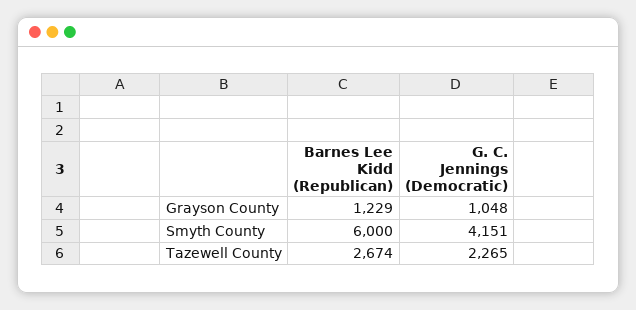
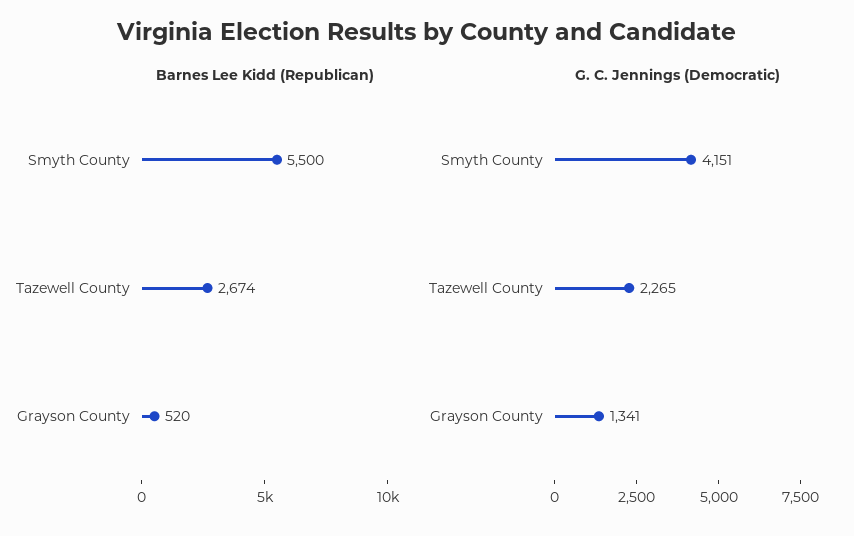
Barnes Lee Kidd (Republican), Grayson County: 1229 -> 520
G. C. Jennings (Democratic), Grayson County: 1048 -> 1341
Barnes Lee Kidd (Republican), Smyth County: 6000 -> 5500

